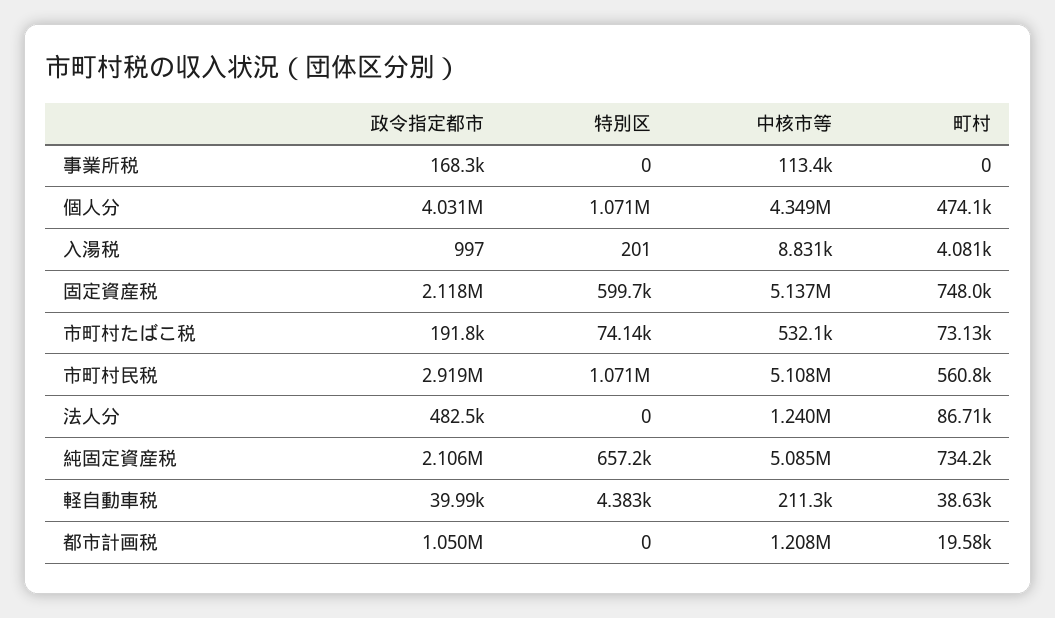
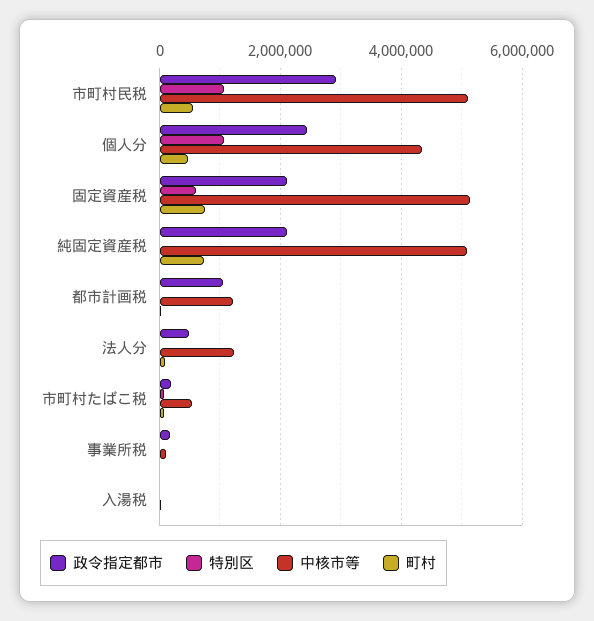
政令指定都市, 個人分: 4031000 -> 2400000
特別区, 純固定資産税: 657200 -> 0
政令指定都市, 軽自動車税: 39990 -> none
特別区, 軽自動車税: 4383 -> none
中核市等, 軽自動車税: 211300 -> none
町村, 軽自動車税: 38630 -> none

